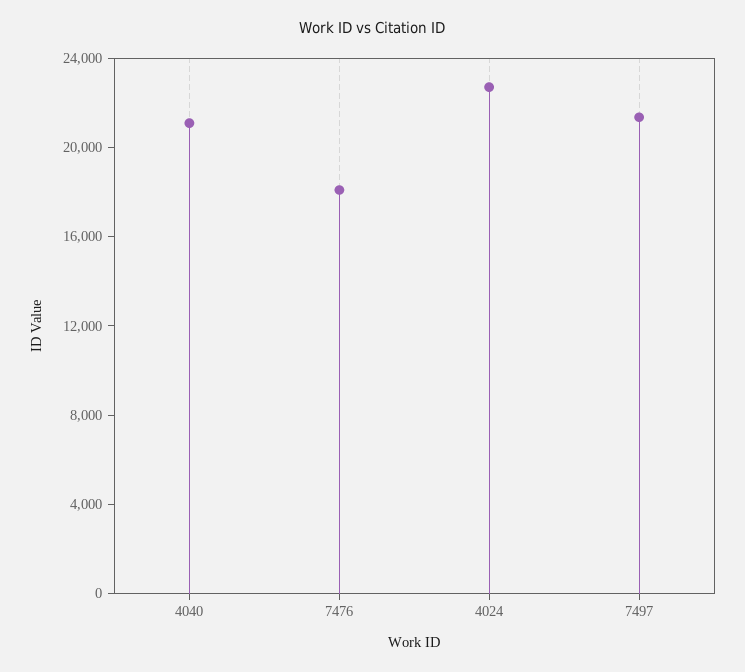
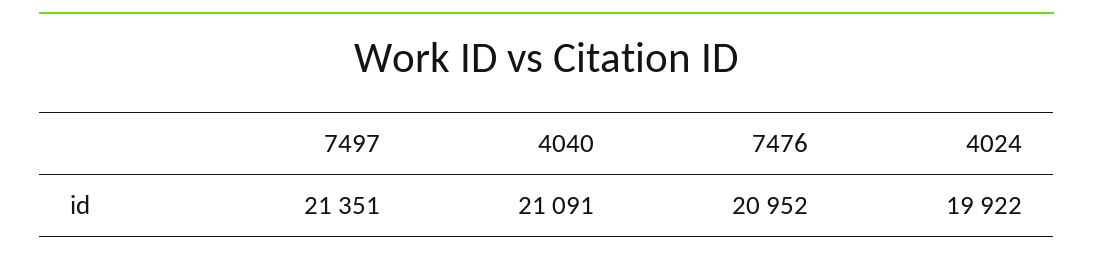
7476: 18000 -> 20952
4024: 23000 -> 19922

